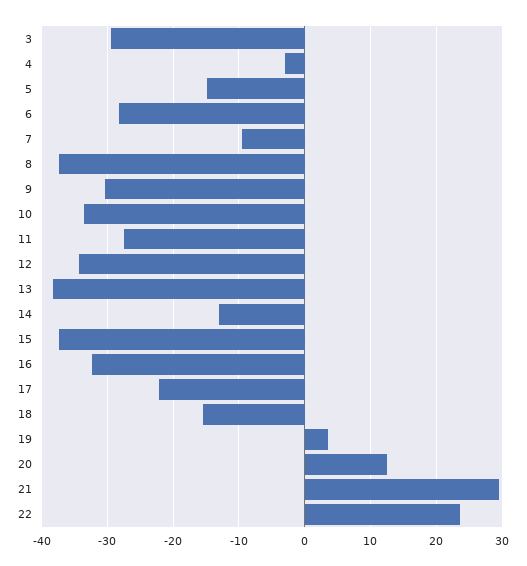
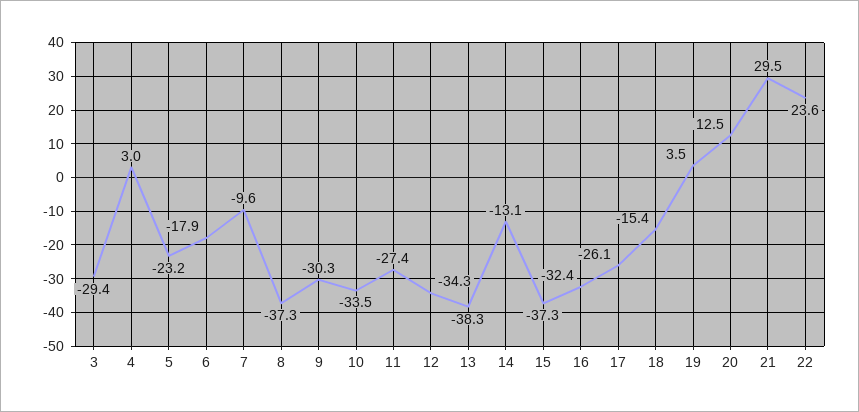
4: -3 -> 3
5: -15 -> -23.2
6: -28 -> -17.9
17: -22 -> -26.1

